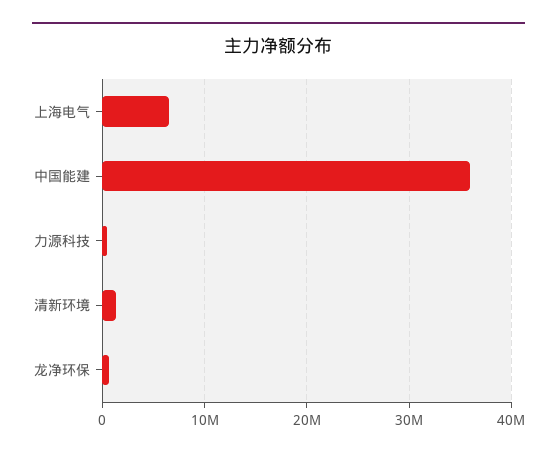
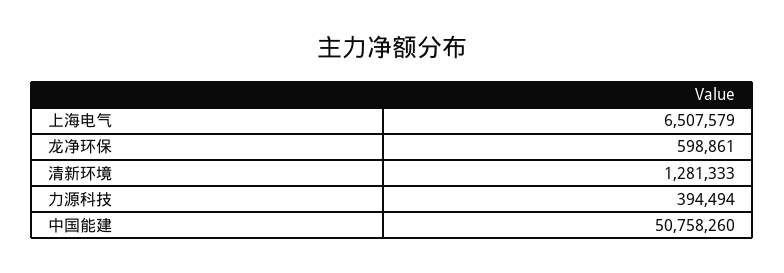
中国能建: 36000000 -> 50758260

